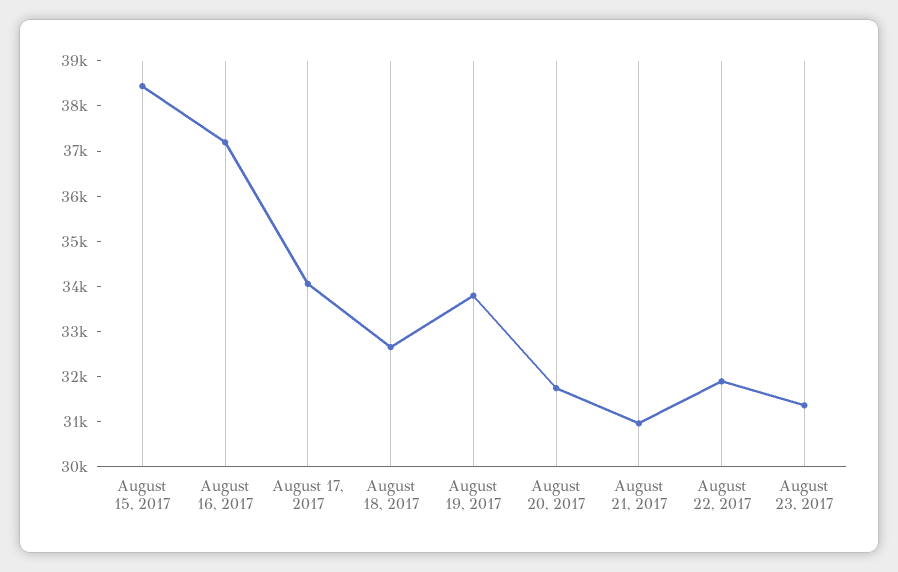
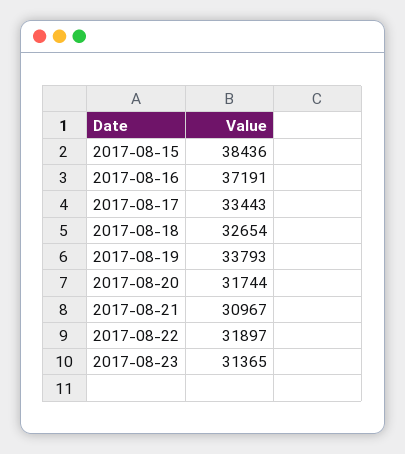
August 17, 2017: 34000 -> 33443

